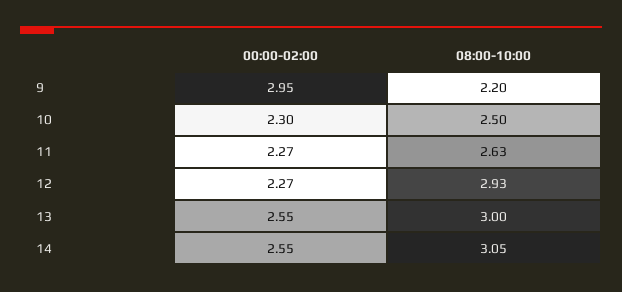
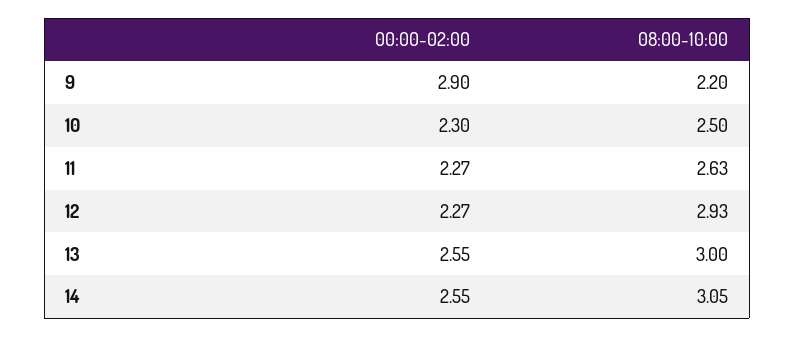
00:00-02:00, 9: 2.95 -> 2.9

